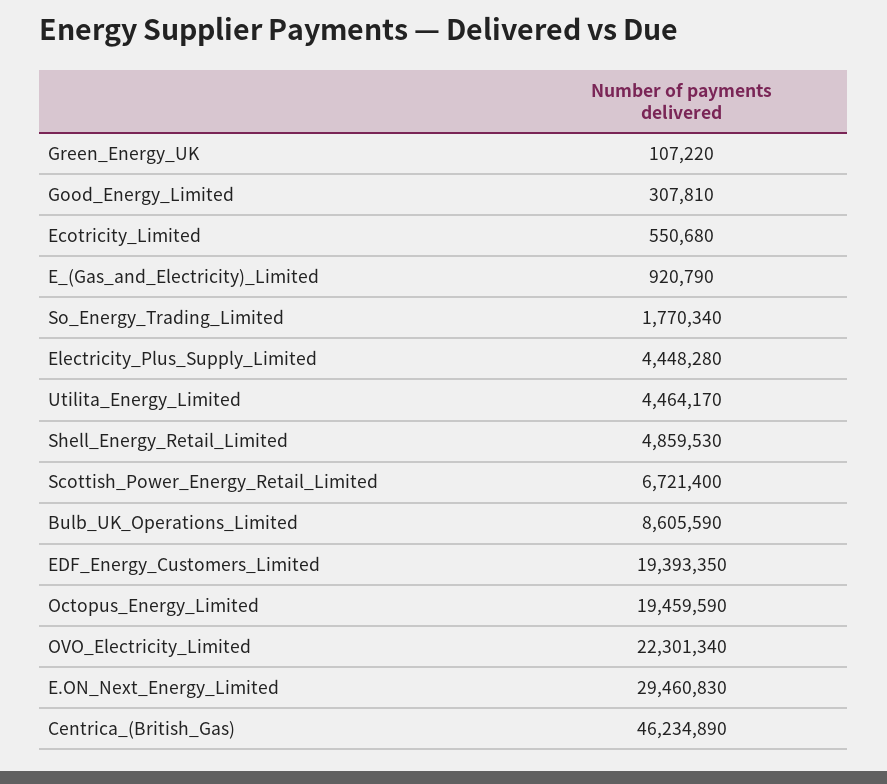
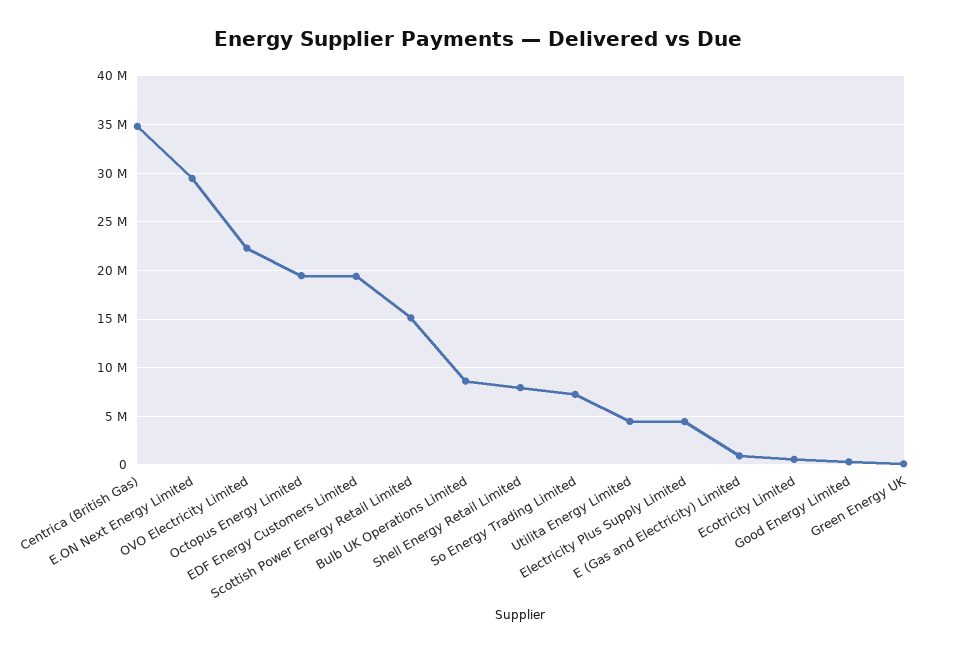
So_Energy_Trading_Limited: 1770340 -> 7000000
Shell_Energy_Retail_Limited: 4859530 -> 8000000
Scottish_Power_Energy_Retail_Limited: 6721400 -> 15000000
Centrica_(British_Gas): 46234890 -> 35000000

